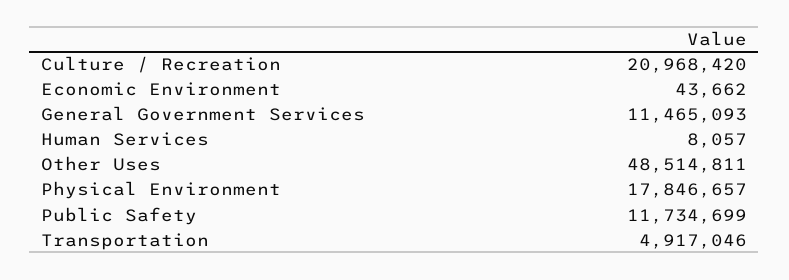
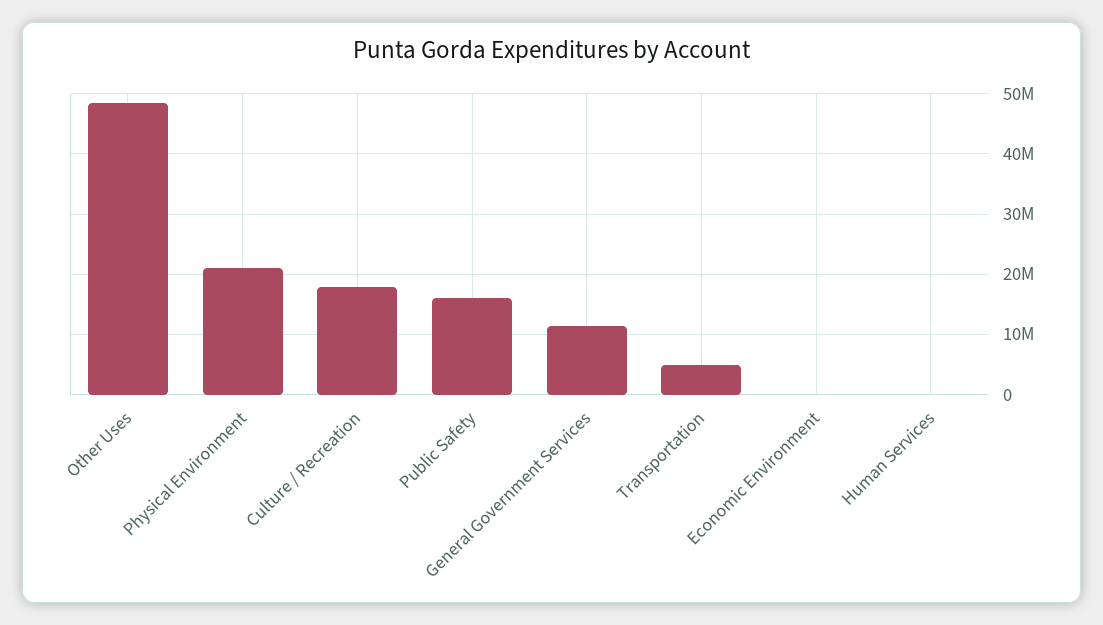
Culture / Recreation: 20968420 -> 18000000
Physical Environment: 17846657 -> 21000000
Public Safety: 11734699 -> 16000000

